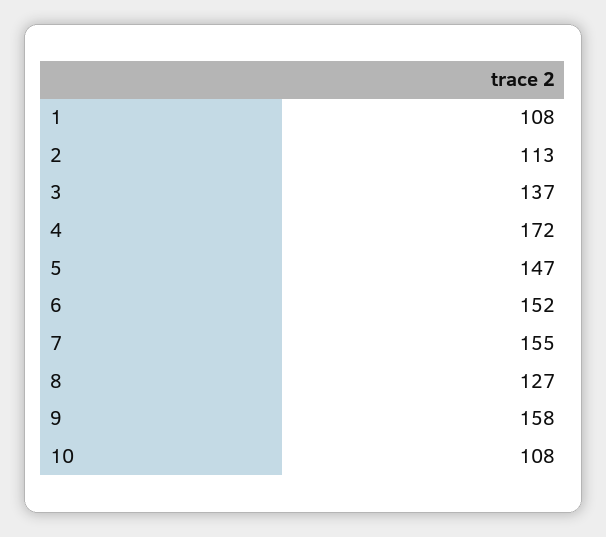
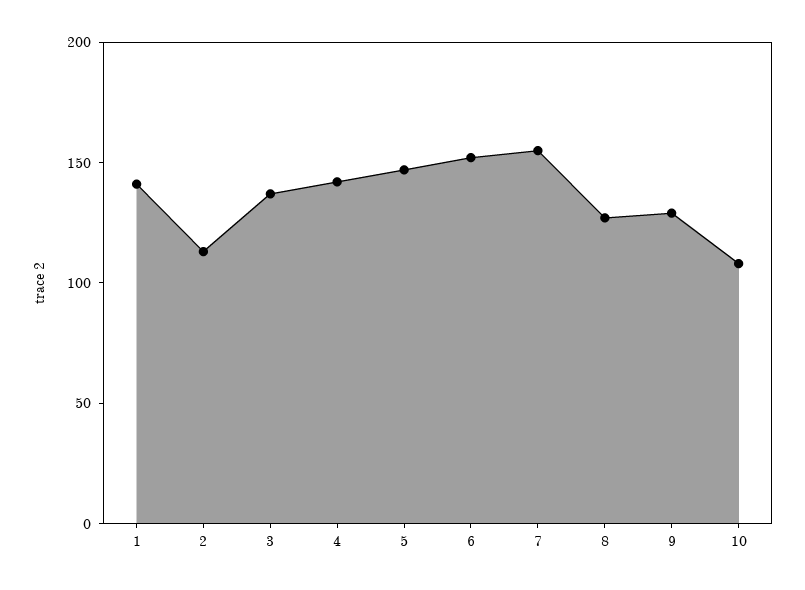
1: 108 -> 140
4: 172 -> 140
9: 158 -> 130

